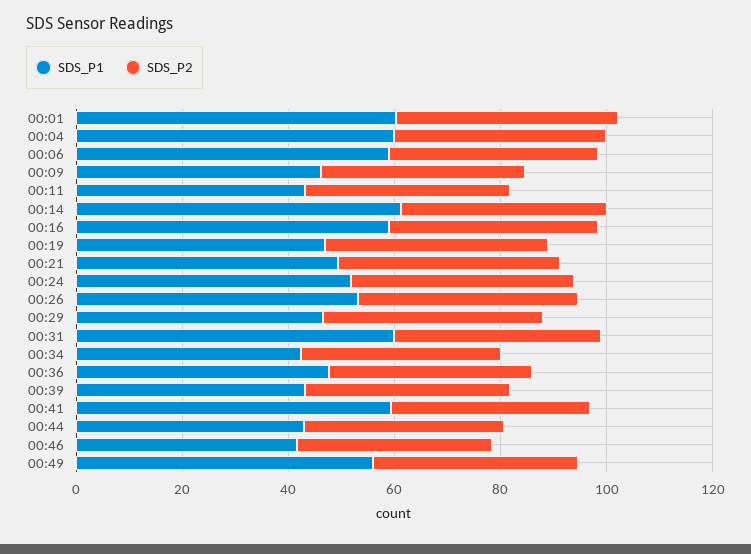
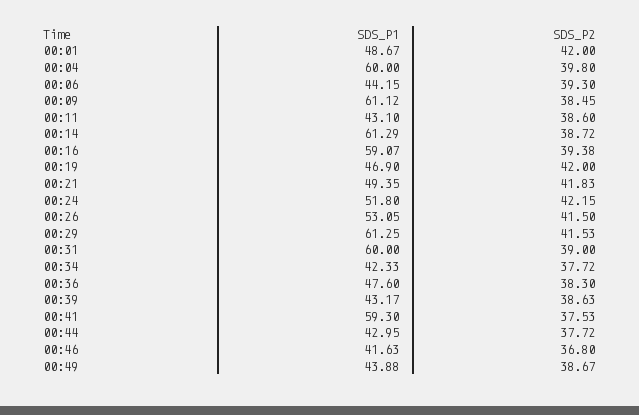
SDS_P1, 00:01: 60 -> 48.67
SDS_P1, 00:06: 60 -> 44.15
SDS_P1, 00:09: 45 -> 61.12
SDS_P1, 00:29: 45 -> 61.25
SDS_P1, 00:49: 55 -> 43.88

